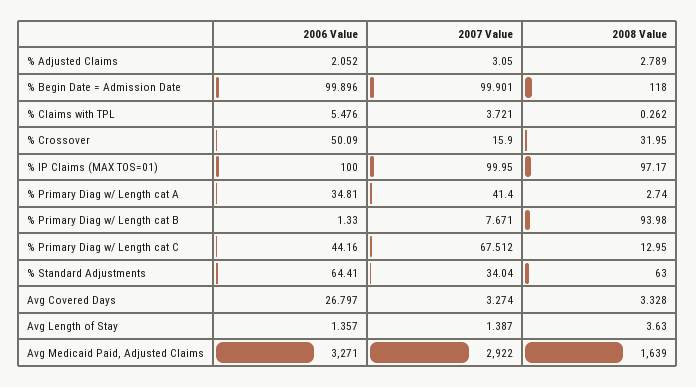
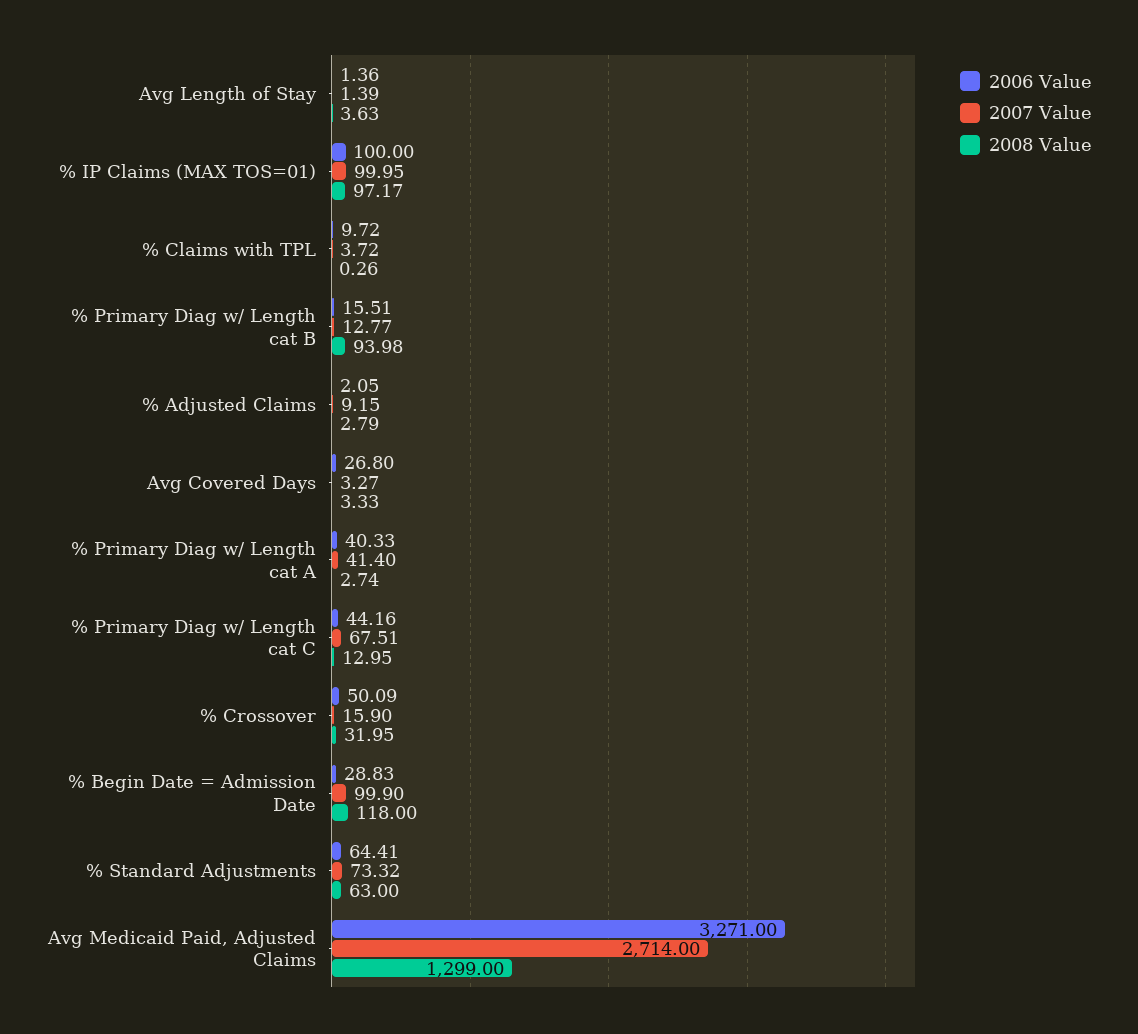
2007 Value, % Adjusted Claims: 3.05 -> 9.15
2006 Value, % Begin Date = Admission Date: 99.896 -> 28.83
2006 Value, % Claims with TPL: 5.476 -> 9.72
2006 Value, % Primary Diag w/ Length cat A: 34.81 -> 40.33
2006 Value, % Primary Diag w/ Length cat B: 1.33 -> 15.51
2007 Value, % Primary Diag w/ Length cat B: 7.671 -> 12.77
2007 Value, % Standard Adjustments: 34.04 -> 73.32
2007 Value, Avg Medicaid Paid, Adjusted Claims: 2922 -> 2714
2008 Value, Avg Medicaid Paid, Adjusted Claims: 1639 -> 1299

